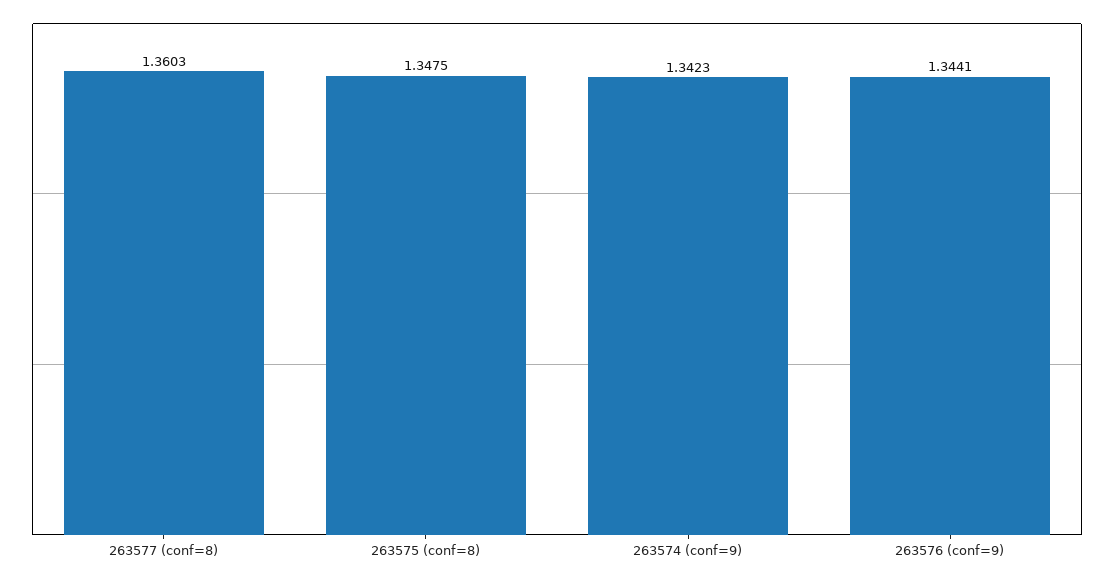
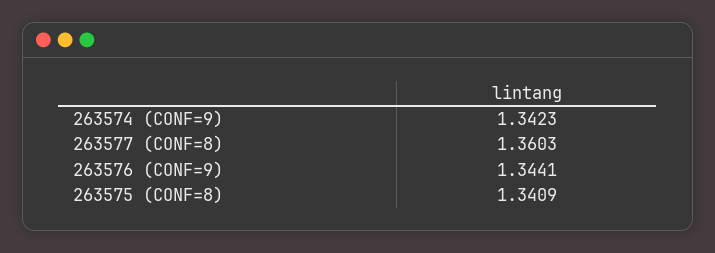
263575 (conf=8): 1.3475 -> 1.3409

